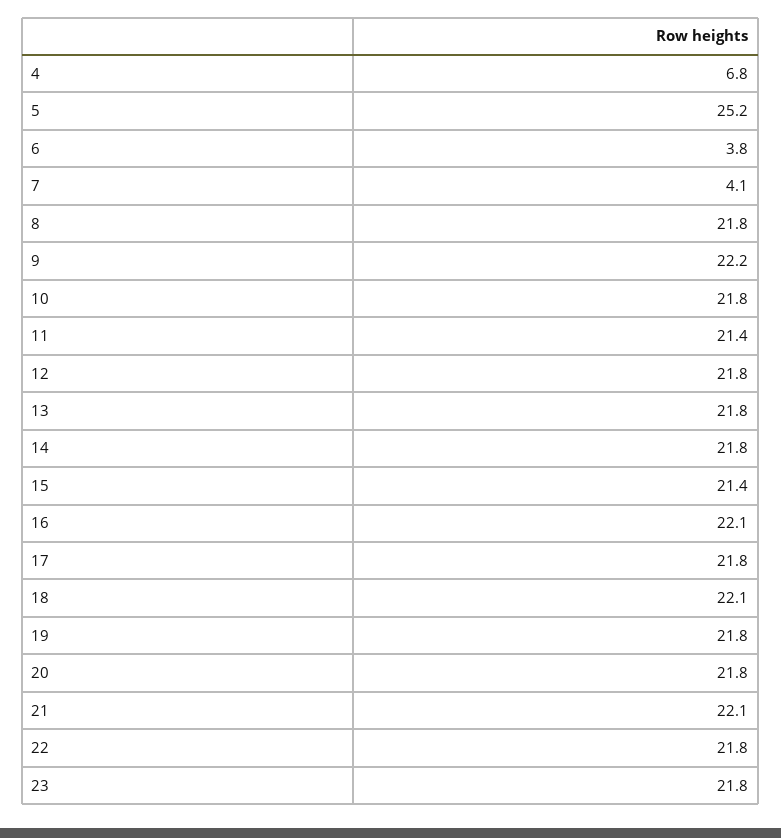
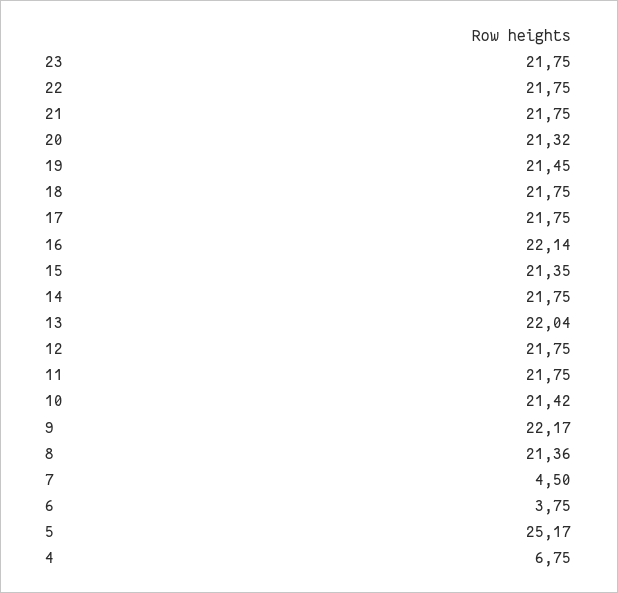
7: 4.1 -> 4.5
8: 21.8 -> 21.36
10: 21.8 -> 21.42
11: 21.4 -> 21.75
13: 21.8 -> 22.04
18: 22.1 -> 21.75
19: 21.8 -> 21.45
20: 21.8 -> 21.32
21: 22.1 -> 21.75

